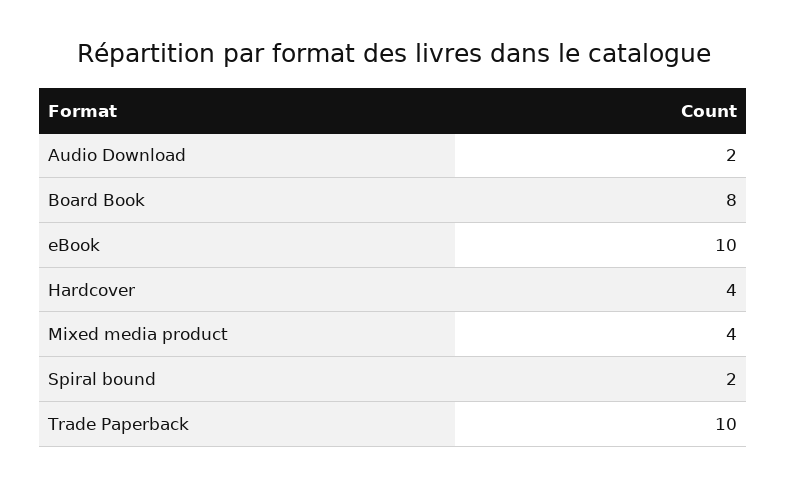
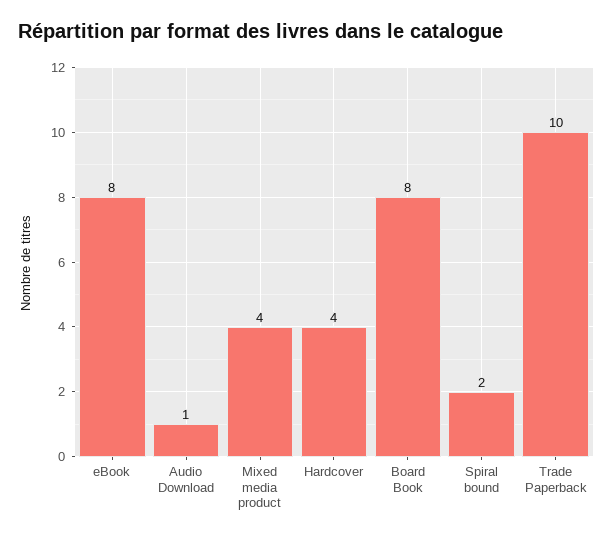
Audio Download: 2 -> 1
eBook: 10 -> 8

